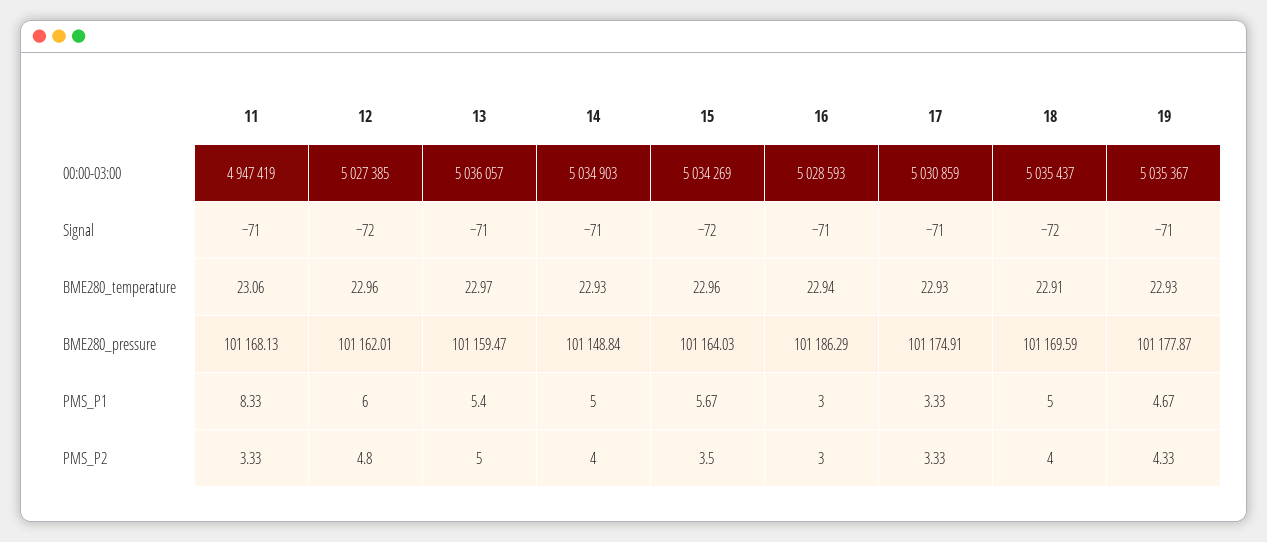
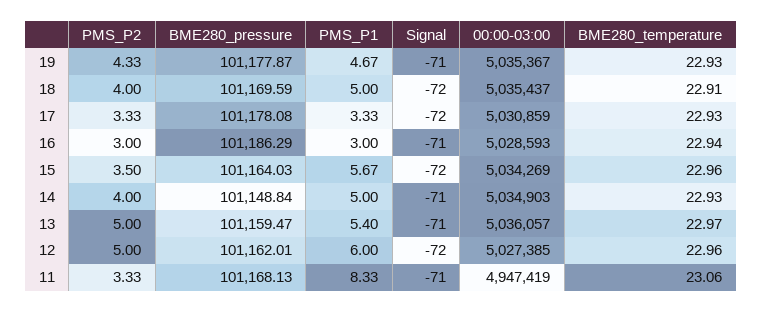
17, Signal: -71 -> -72
17, BME280_pressure: 101174.91 -> 101178.08
12, PMS_P2: 4.8 -> 5

